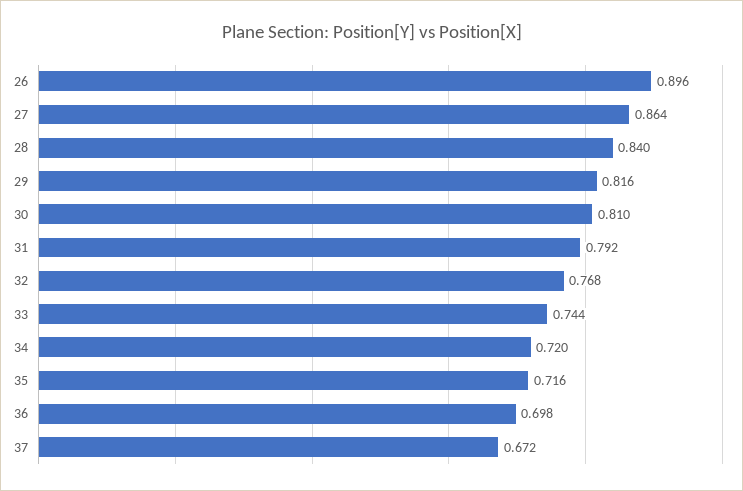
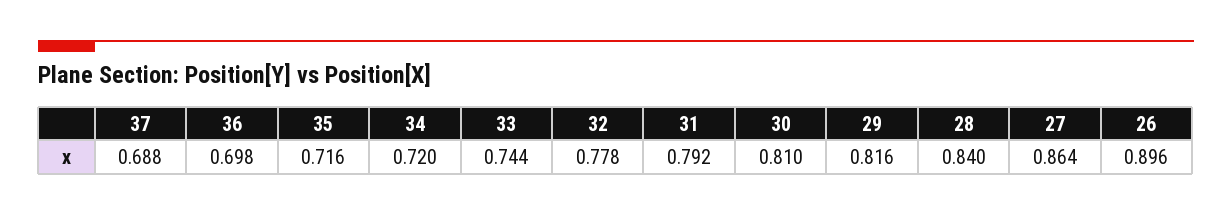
32: 0.768 -> 0.778
37: 0.672 -> 0.688

